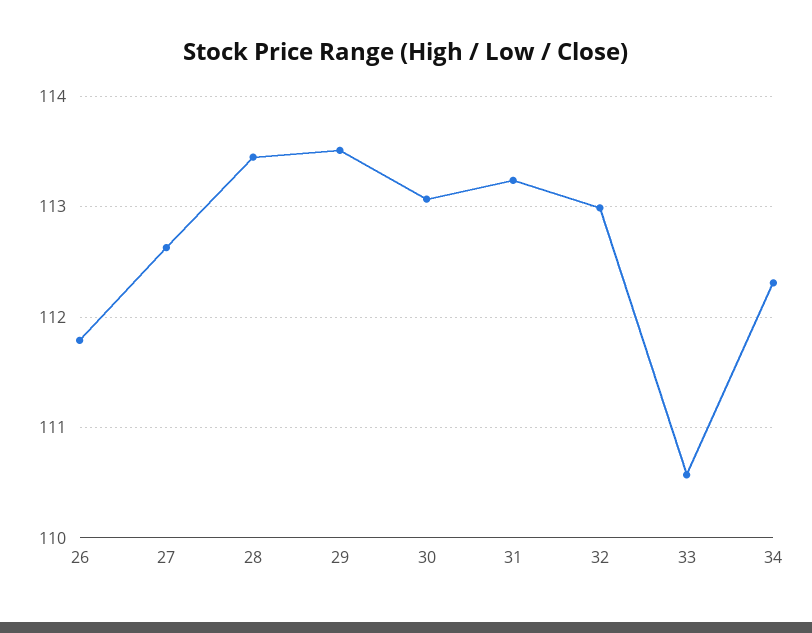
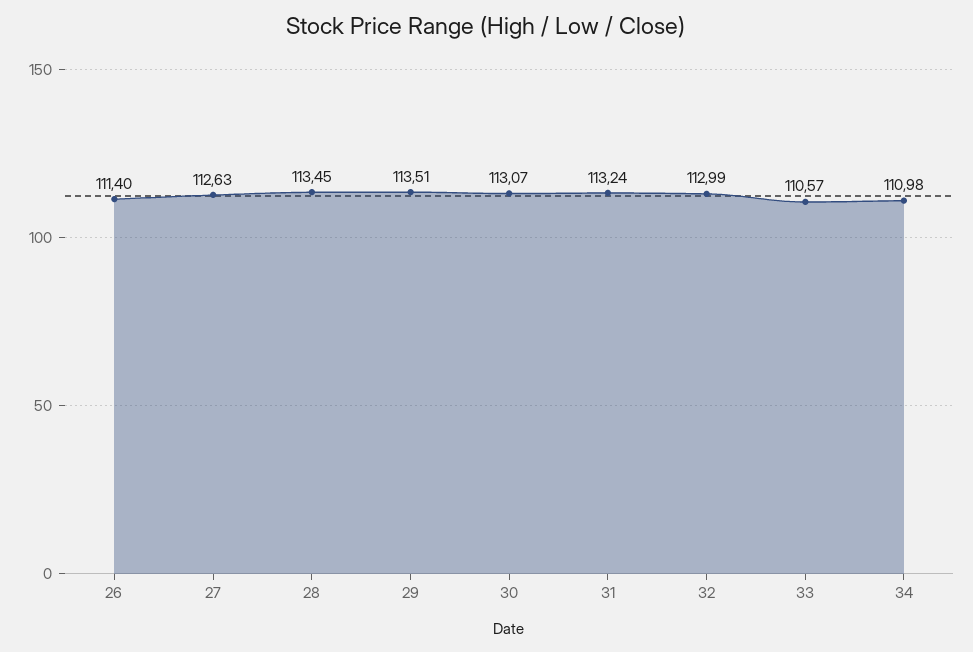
26: 111.8 -> 111.4
34: 112.3 -> 110.98

